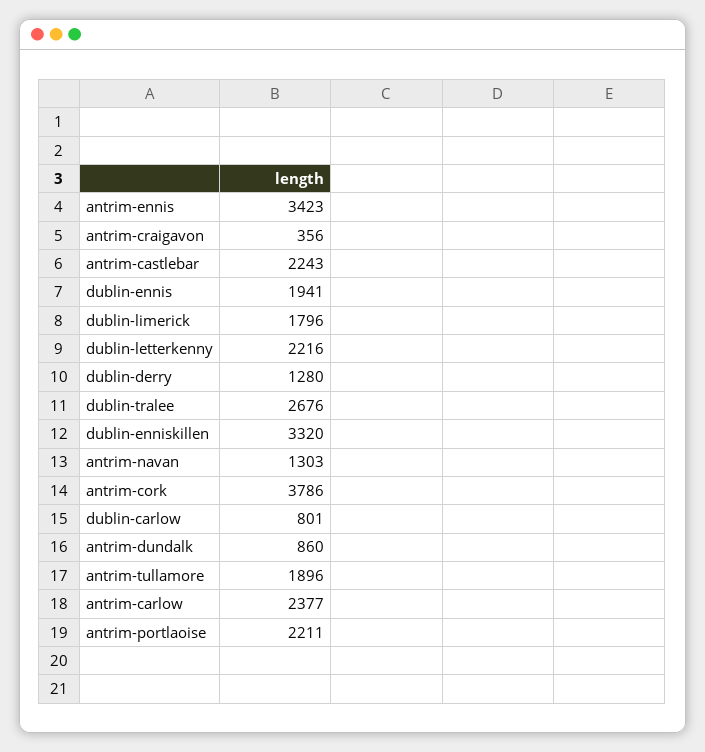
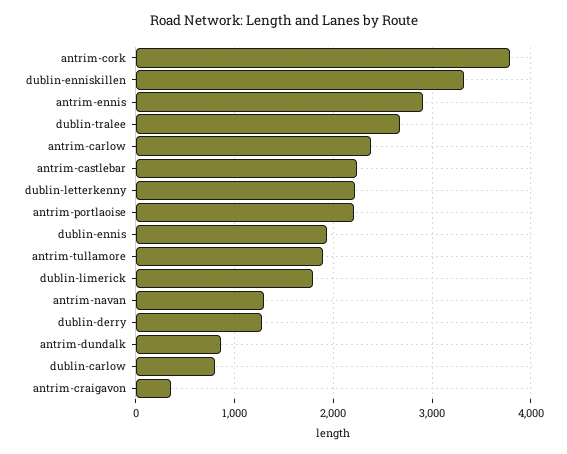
antrim-ennis: 3423 -> 2900

